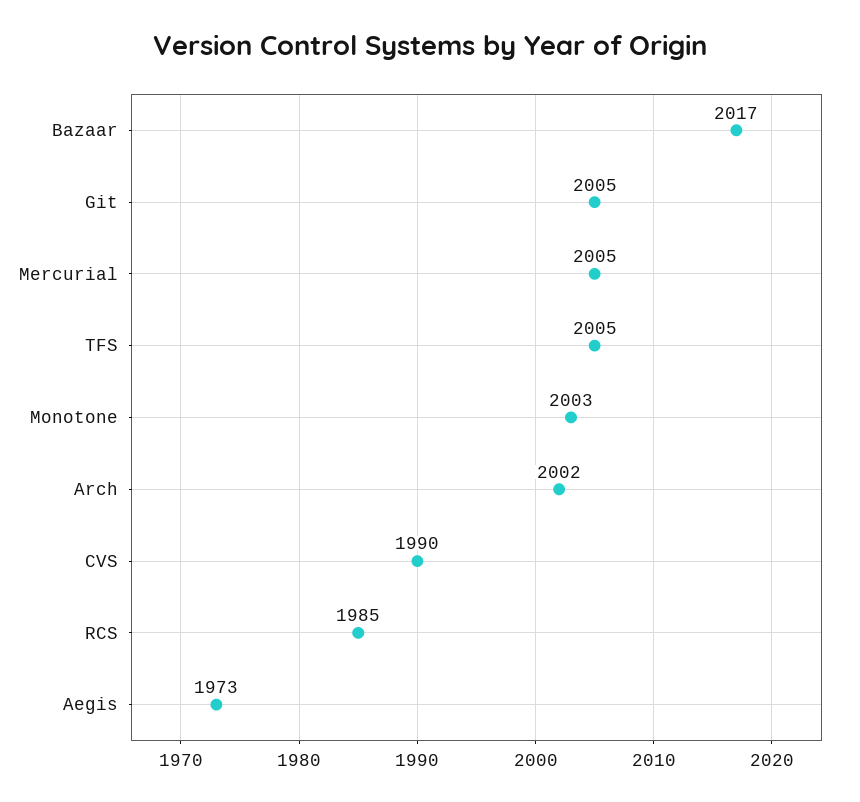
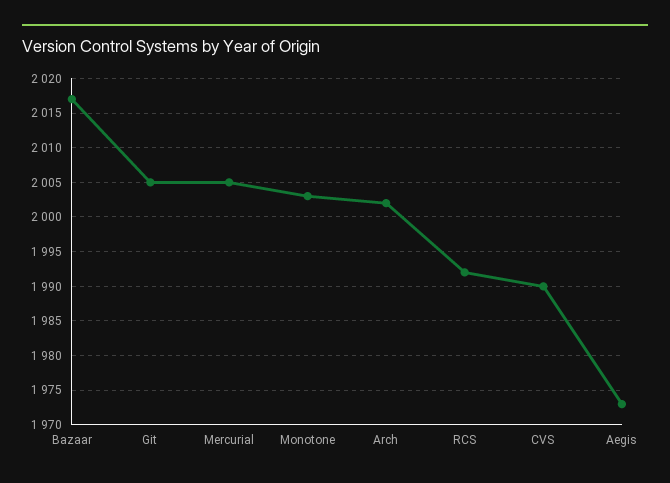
TFS: 2005 -> none
RCS: 1985 -> 1992

